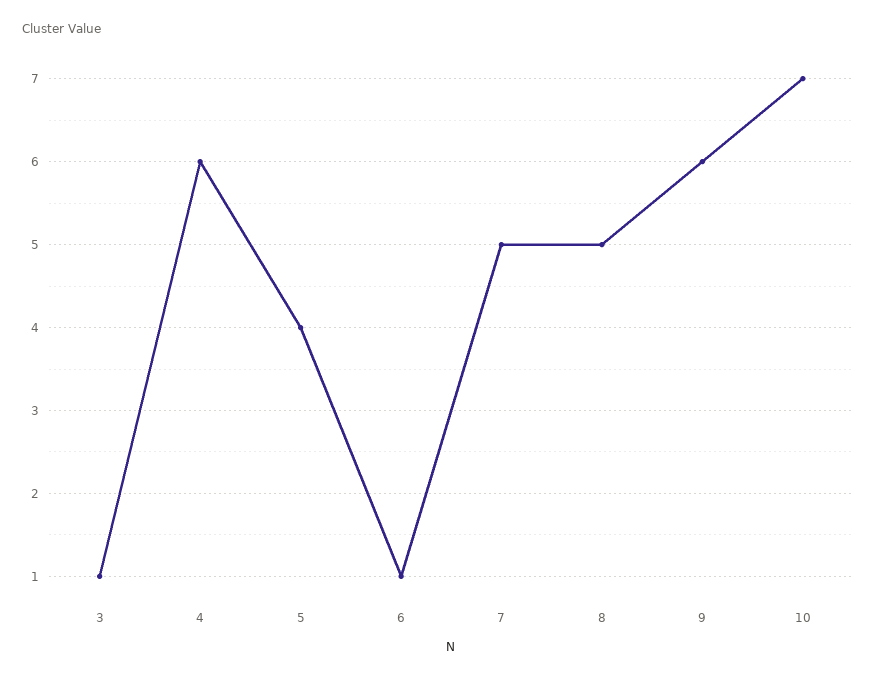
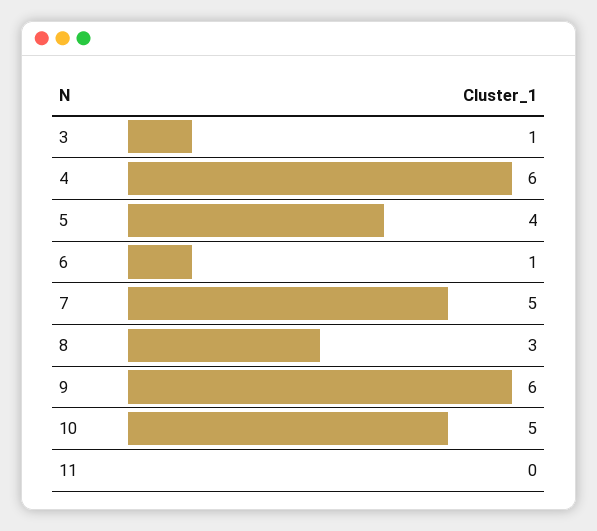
8: 5 -> 3
10: 7 -> 5
11: none -> 0

